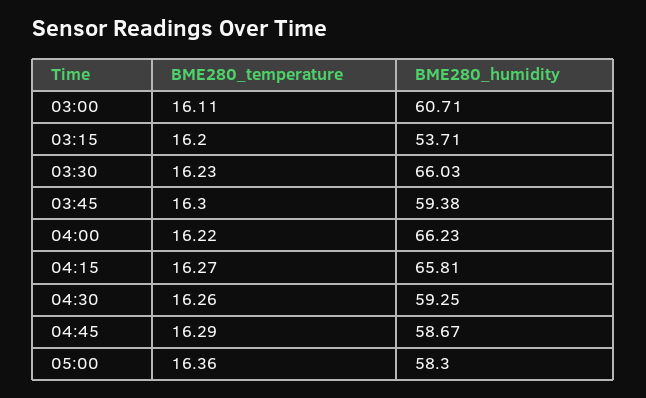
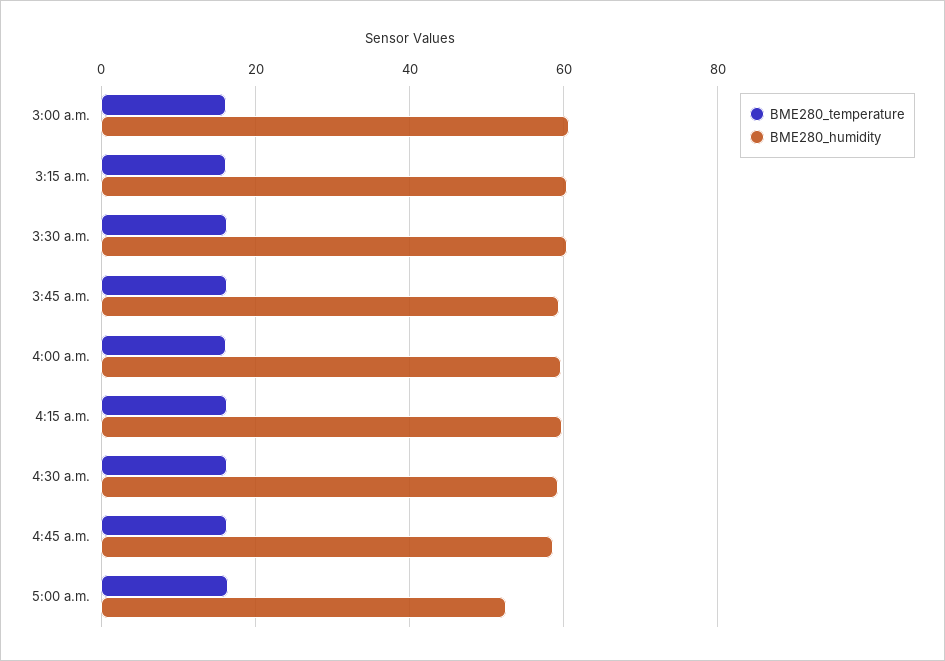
BME280_humidity, 03:15: 53.71 -> 60
BME280_humidity, 03:30: 66.03 -> 60
BME280_humidity, 04:00: 66.23 -> 60
BME280_humidity, 04:15: 65.81 -> 60
BME280_humidity, 05:00: 58.3 -> 52

